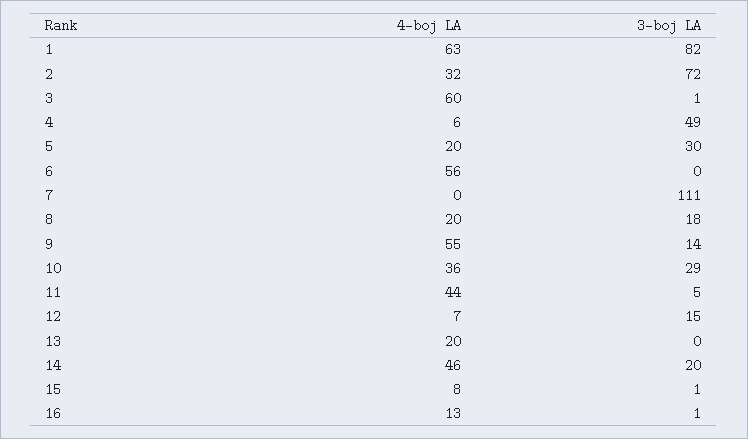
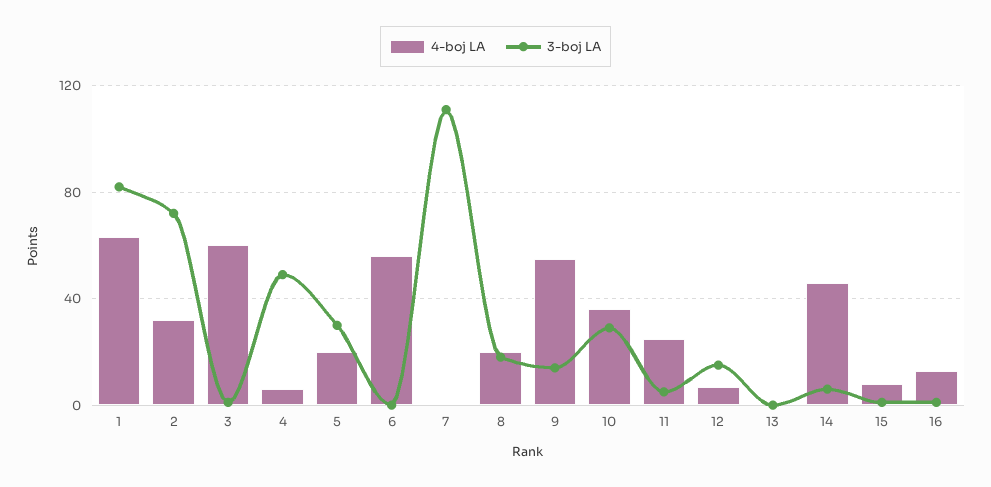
4-boj LA, 11: 44 -> 25
4-boj LA, 13: 20 -> 0
3-boj LA, 14: 20 -> 5

